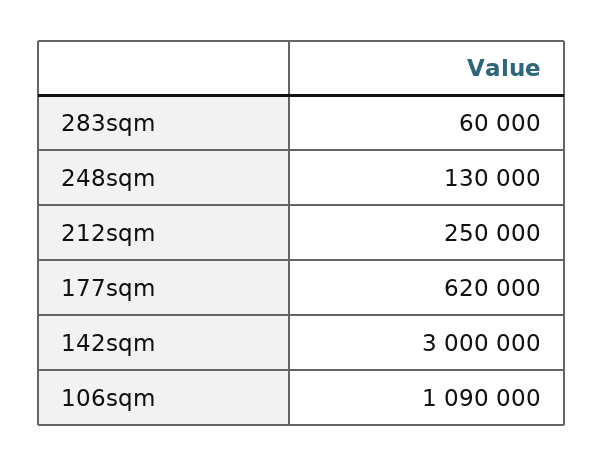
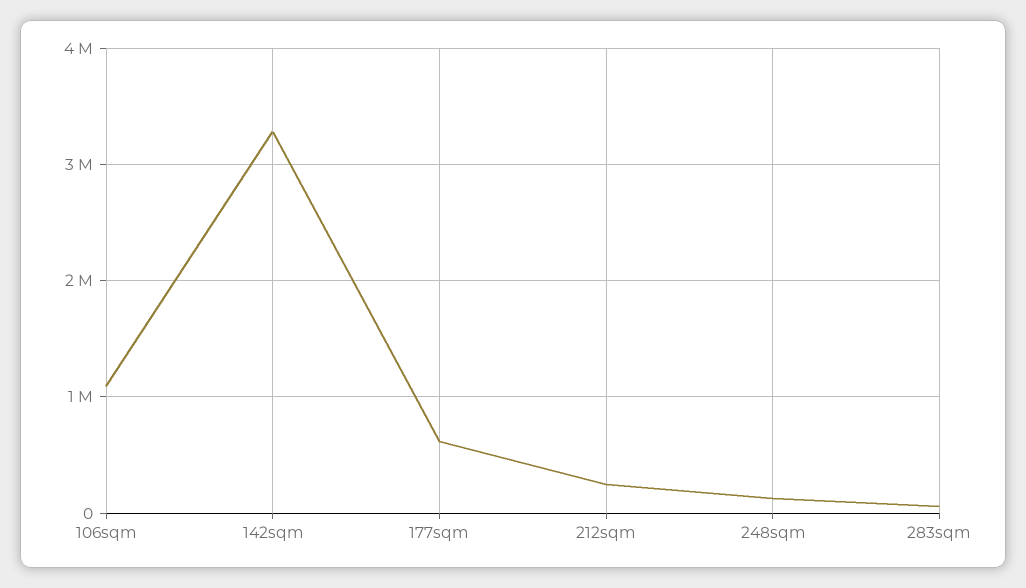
142sqm: 3000000 -> 3300000

